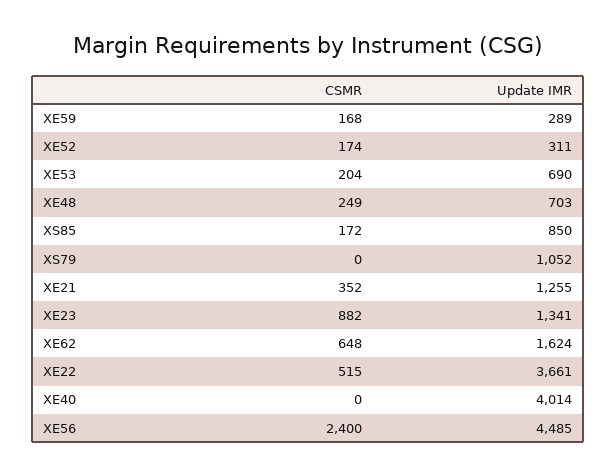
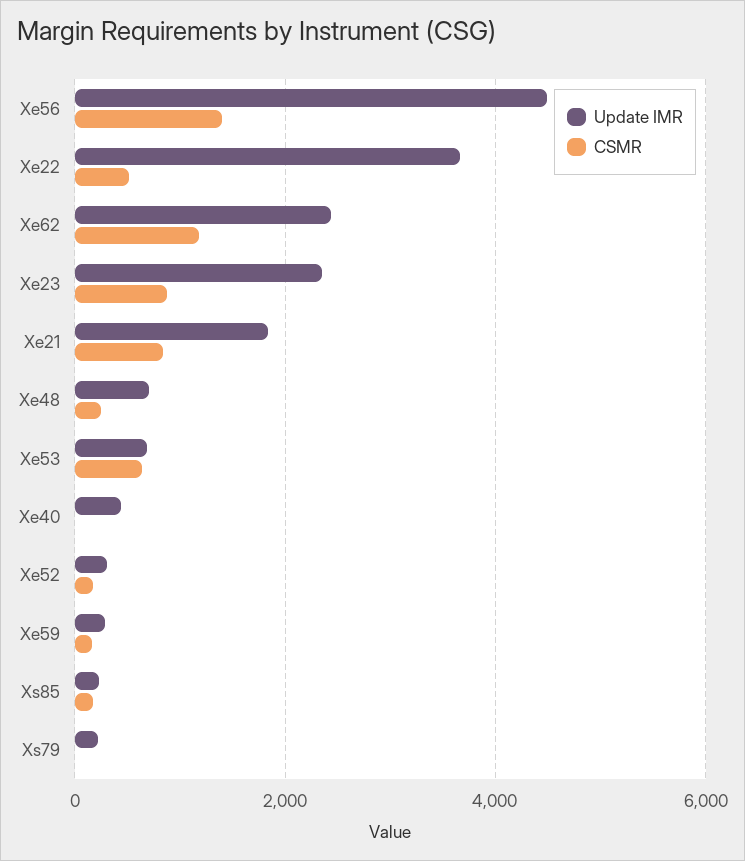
CSMR, XE53: 204 -> 600
Update IMR, XS85: 850 -> 200
Update IMR, XS79: 1052 -> 200
CSMR, XE21: 352 -> 800
Update IMR, XE21: 1255 -> 1800
Update IMR, XE23: 1341 -> 2400
CSMR, XE62: 648 -> 1200
Update IMR, XE62: 1624 -> 2400
Update IMR, XE40: 4014 -> 400
CSMR, XE56: 2400 -> 1400

